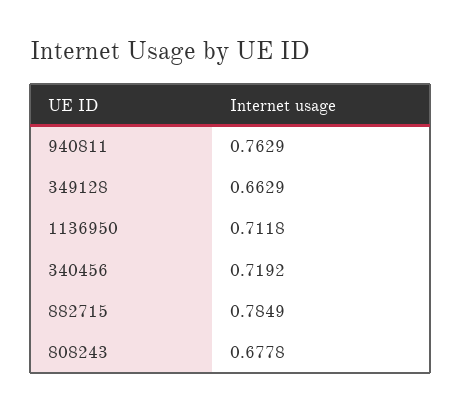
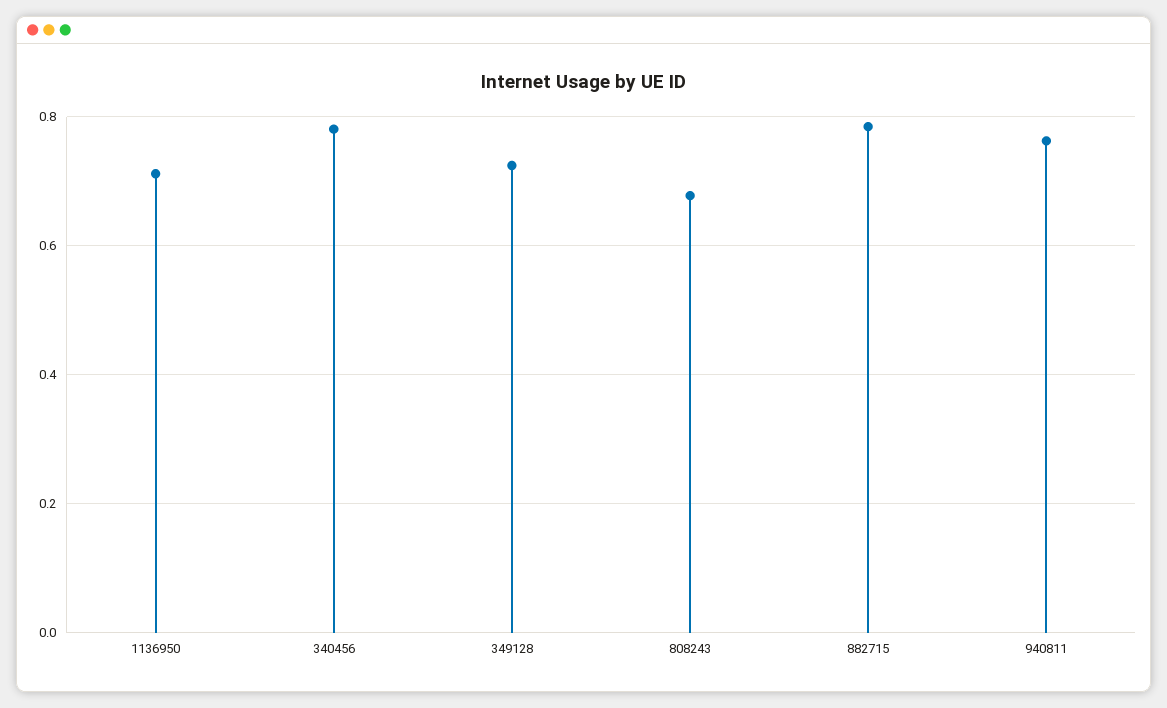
349128: 0.6629 -> 0.72
340456: 0.7192 -> 0.78

